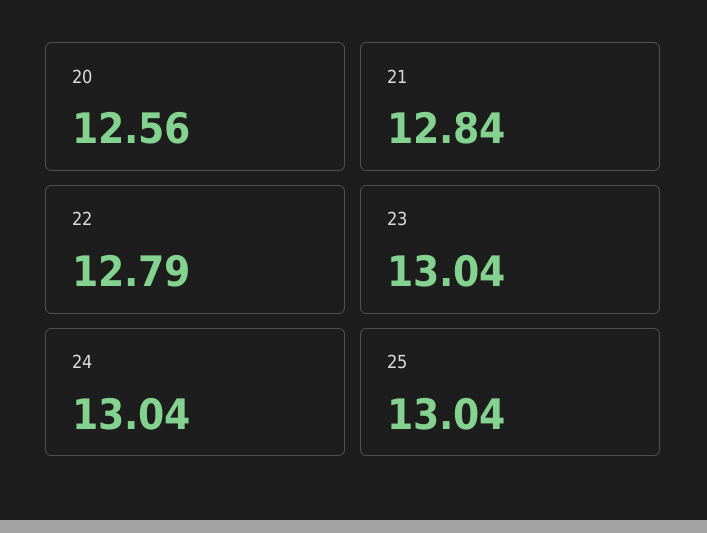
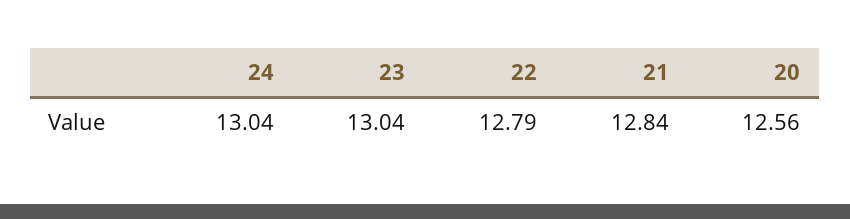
25: 13.04 -> none

